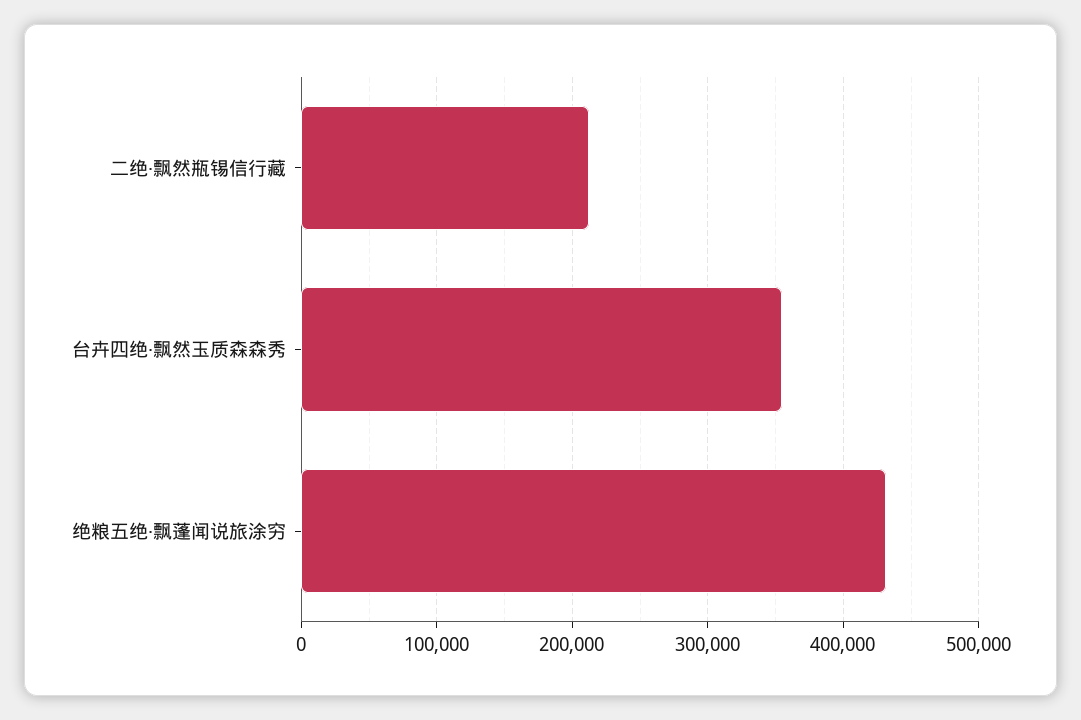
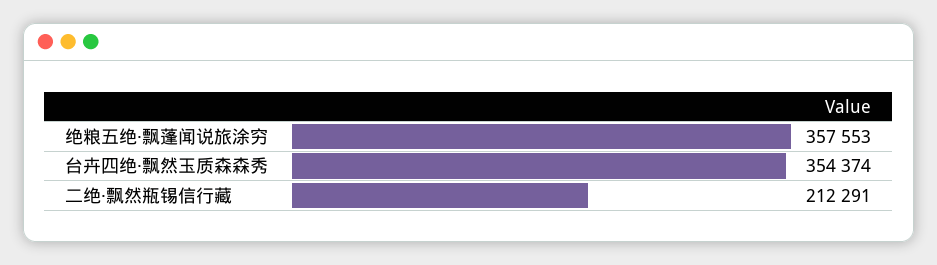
绝粮五绝·飘蓬闻说旅涂穷: 430000 -> 357553

